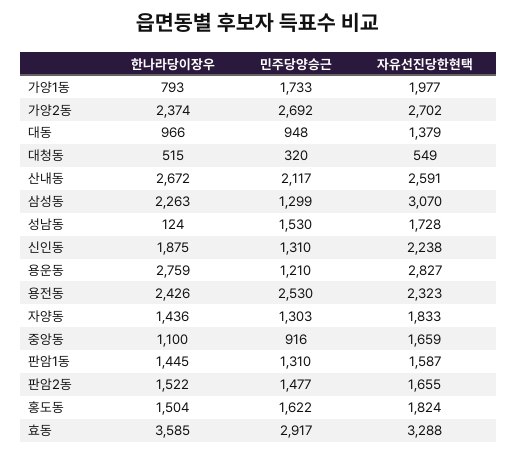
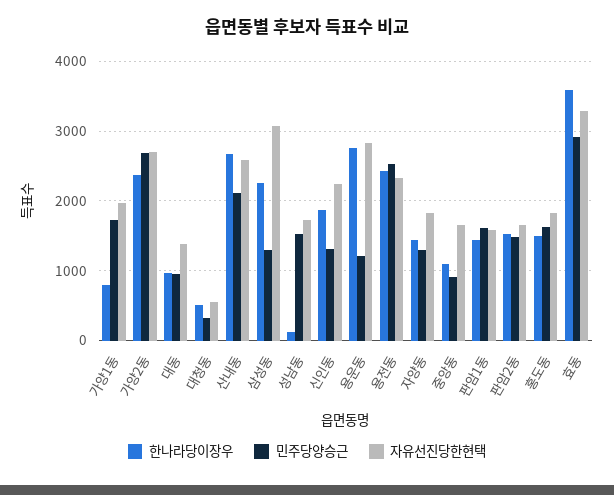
민주당양승근, 판암1동: 1310 -> 1600

